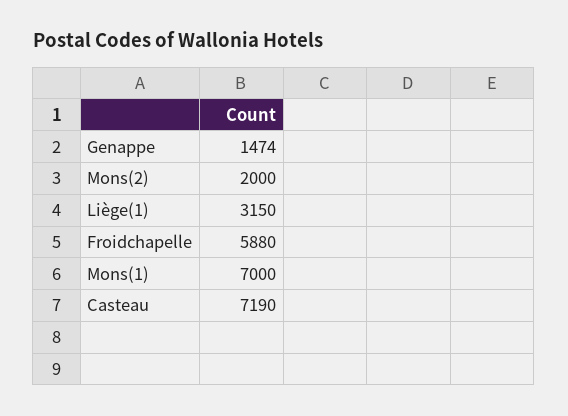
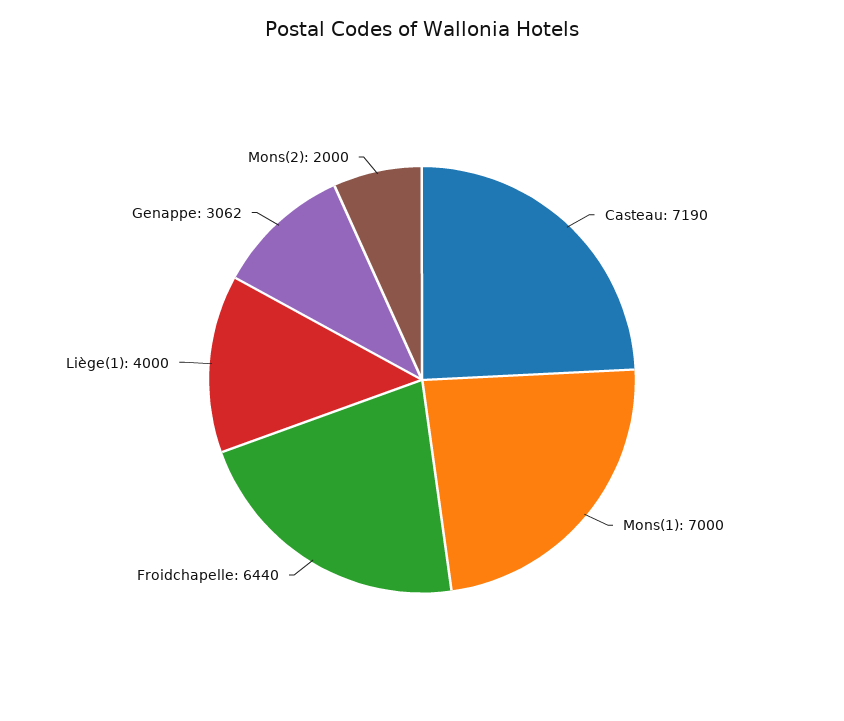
Genappe: 1474 -> 3062
Liège(1): 3150 -> 4000
Froidchapelle: 5880 -> 6440

